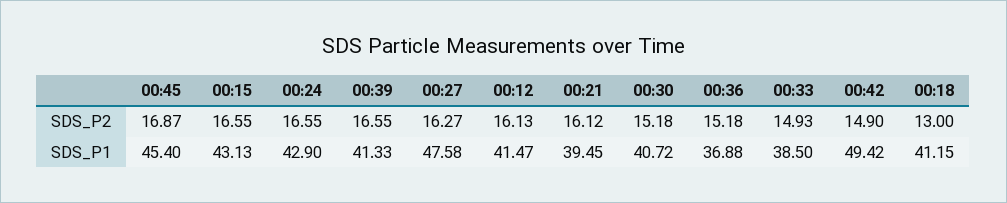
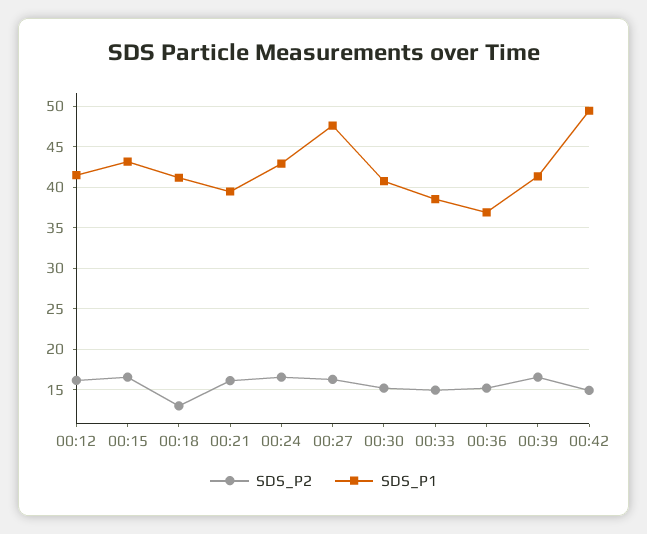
SDS_P2, 00:45: 16.87 -> none
SDS_P1, 00:45: 45.4 -> none

